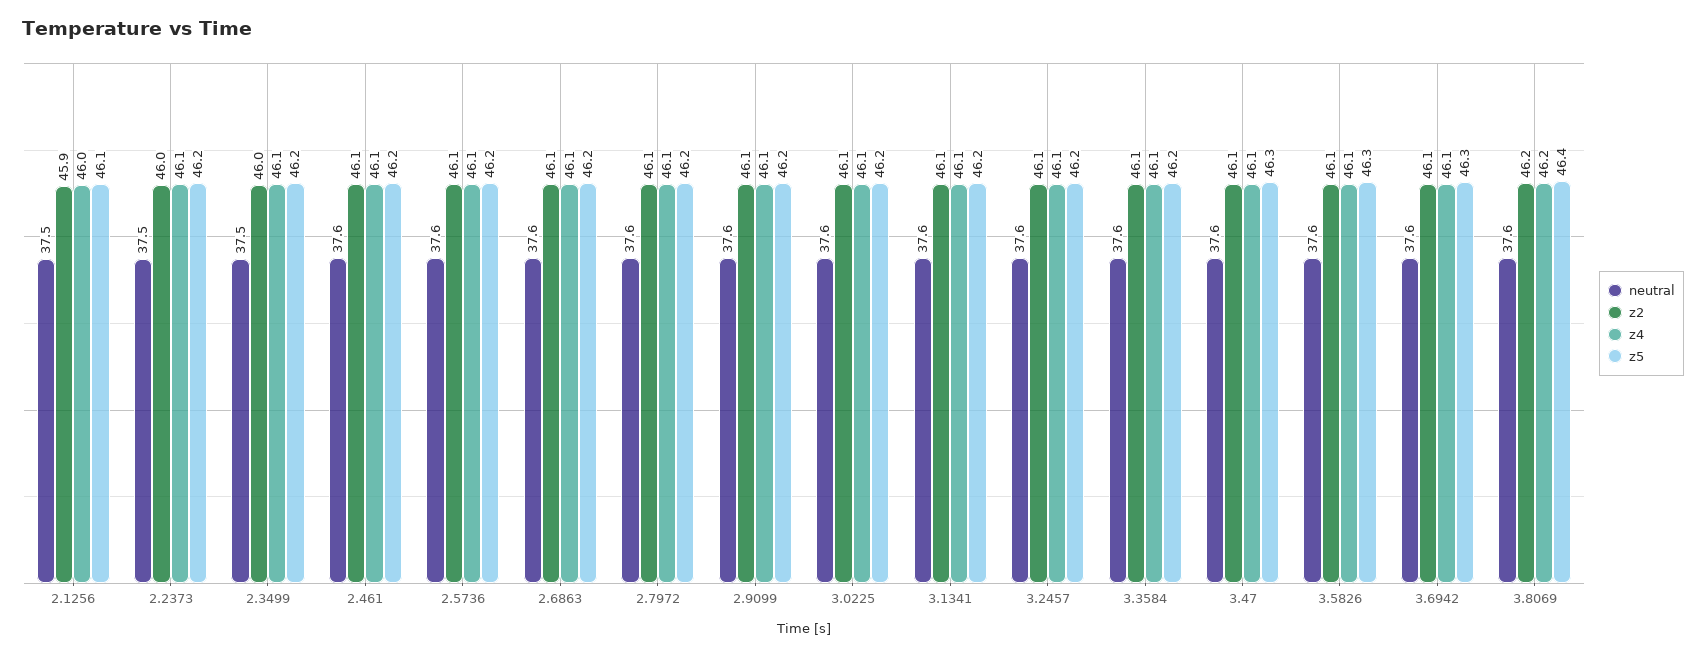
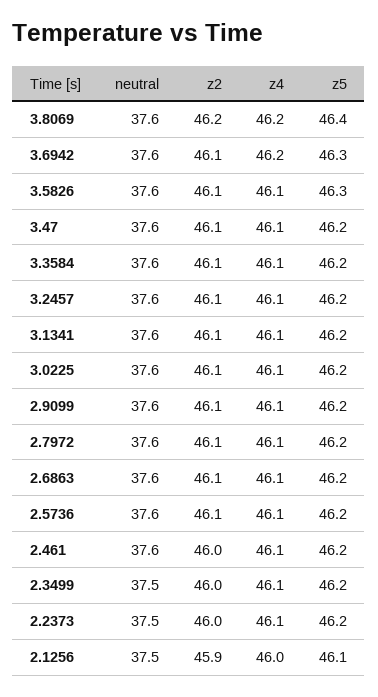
z2, 2.461: 46.1 -> 46
z5, 3.47: 46.3 -> 46.2
z4, 3.6942: 46.1 -> 46.2

